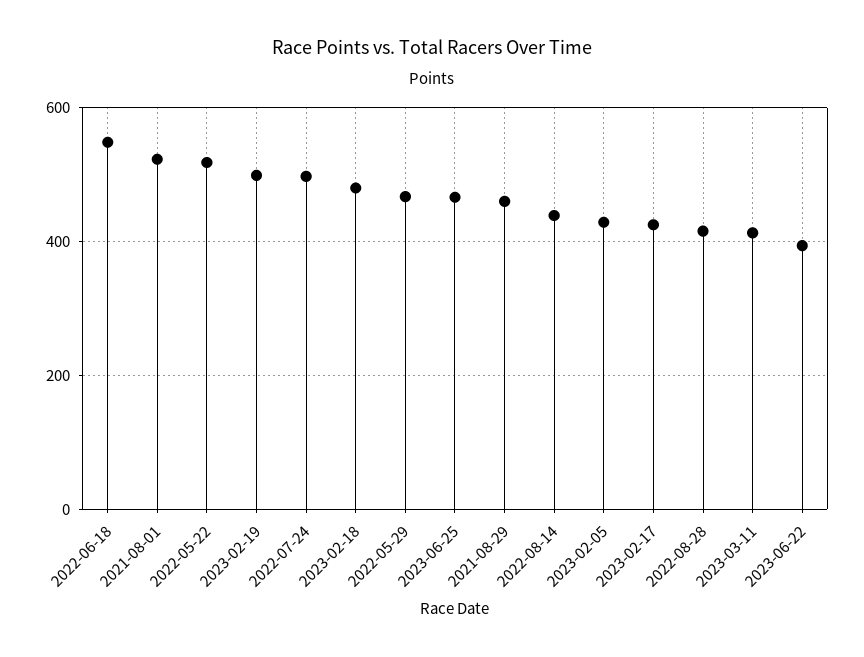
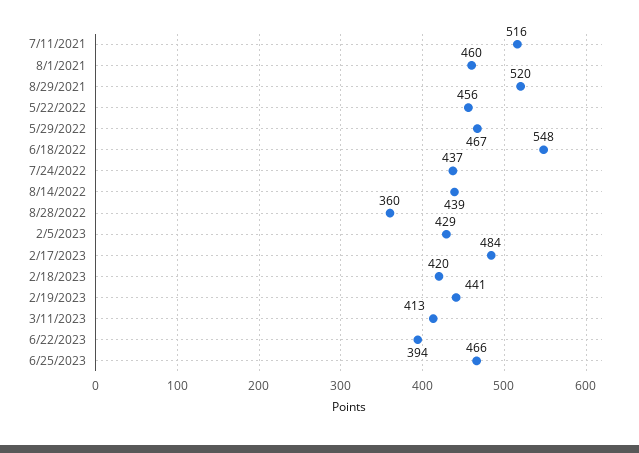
2021-08-01: 520 -> 460
2022-05-22: 520 -> 456
2023-02-19: 500 -> 441
2022-07-24: 500 -> 437
2023-02-18: 480 -> 420
2021-08-29: 460 -> 520
2023-02-17: 420 -> 484
2022-08-28: 420 -> 360
7/11/2021: none -> 516

